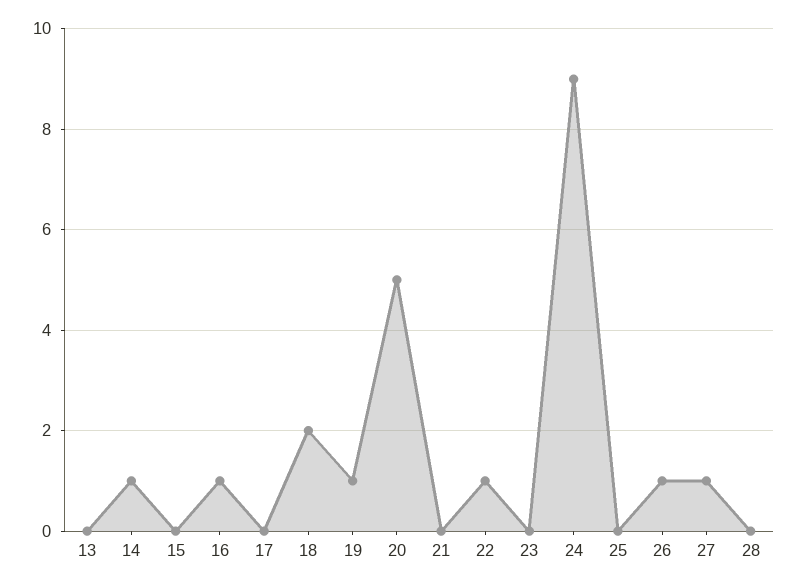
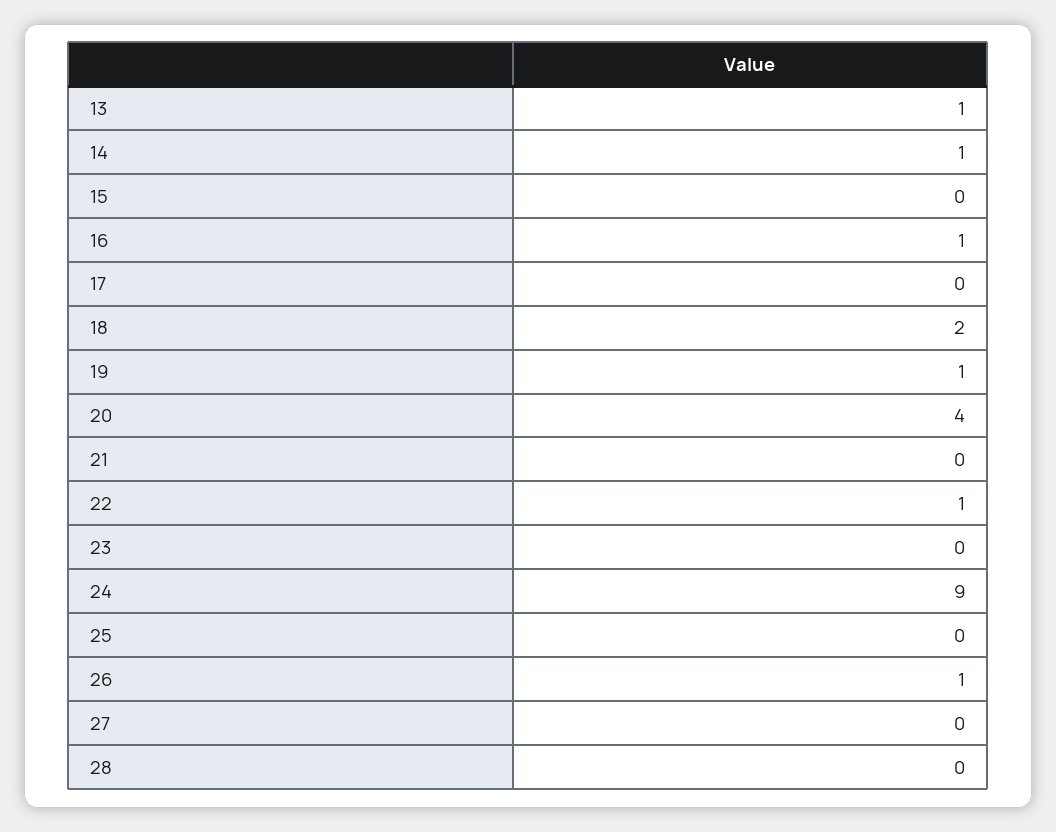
13: 0 -> 1
20: 5 -> 4
27: 1 -> 0

